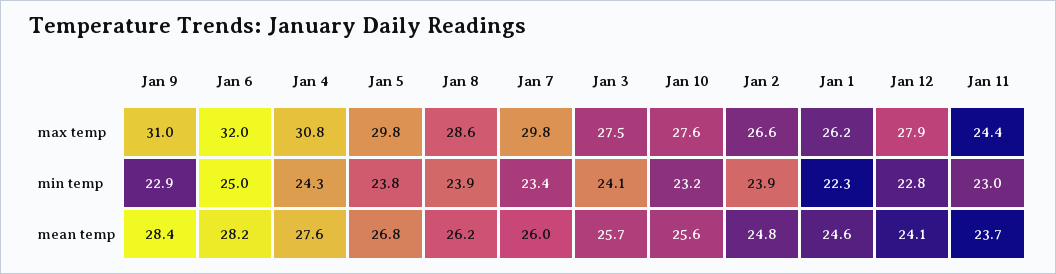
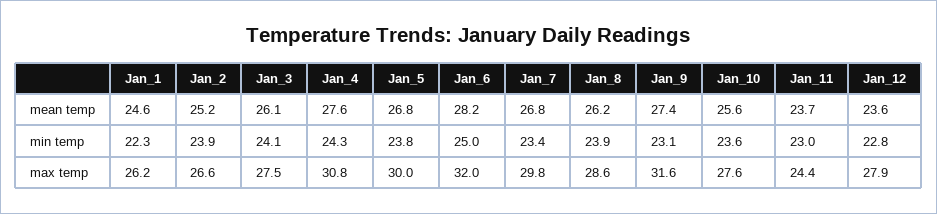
Jan 9, max temp: 31 -> 31.6
Jan 5, max temp: 29.8 -> 30
Jan 9, min temp: 22.9 -> 23.1
Jan 10, min temp: 23.2 -> 23.6
Jan 9, mean temp: 28.4 -> 27.4
Jan 7, mean temp: 26 -> 26.8
Jan 3, mean temp: 25.7 -> 26.1
Jan 2, mean temp: 24.8 -> 25.2
Jan 12, mean temp: 24.1 -> 23.6

